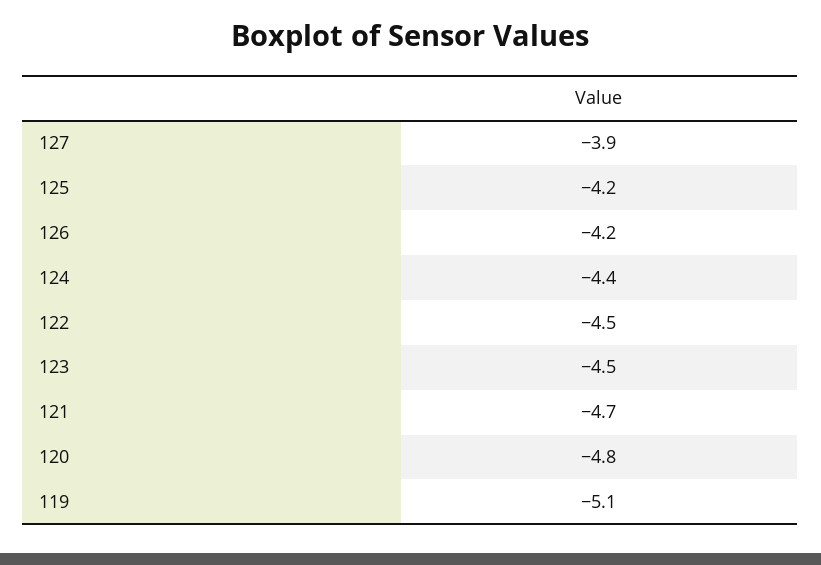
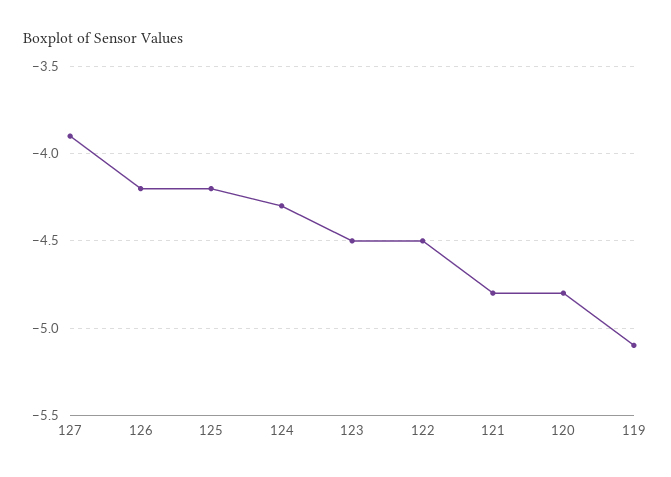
124: -4.4 -> -4.3
121: -4.7 -> -4.8

